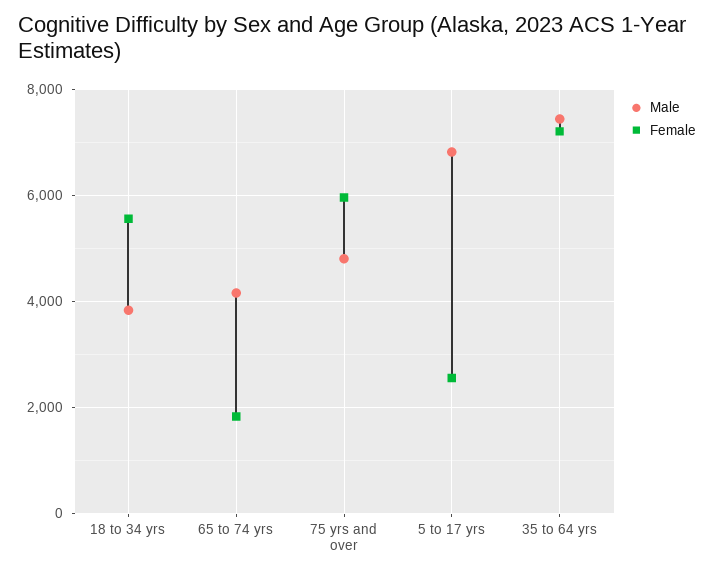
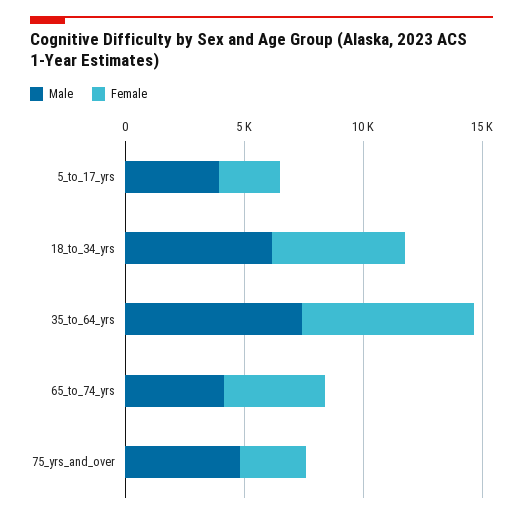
Male, 18 to 34 yrs: 3800 -> 6000
Female, 65 to 74 yrs: 1800 -> 4000
Female, 75 yrs and over: 6000 -> 3000
Male, 5 to 17 yrs: 6800 -> 4000

